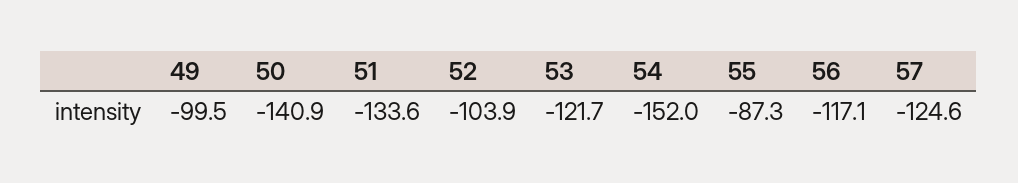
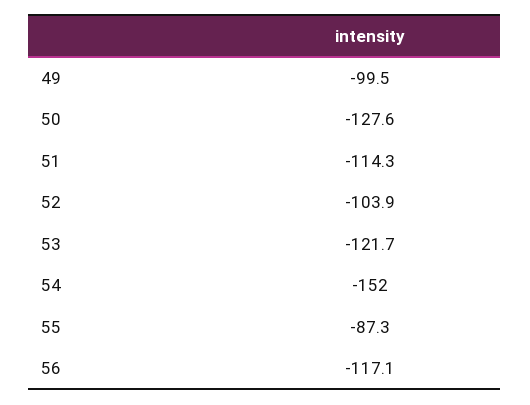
50: -140.9 -> -127.6
51: -133.6 -> -114.3
57: -124.6 -> none

